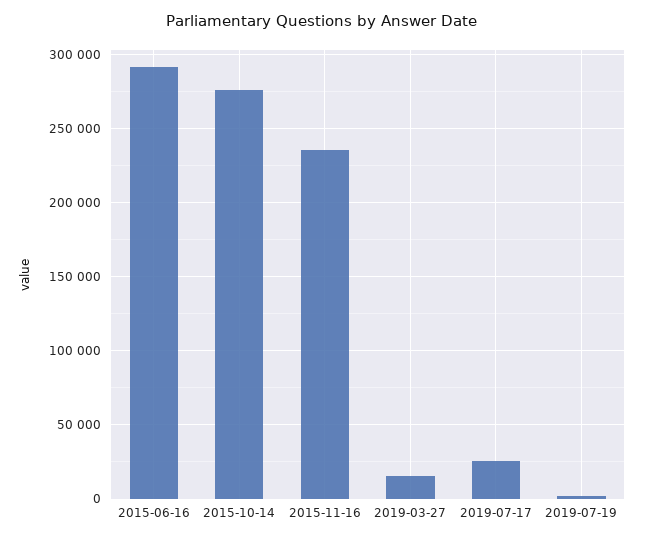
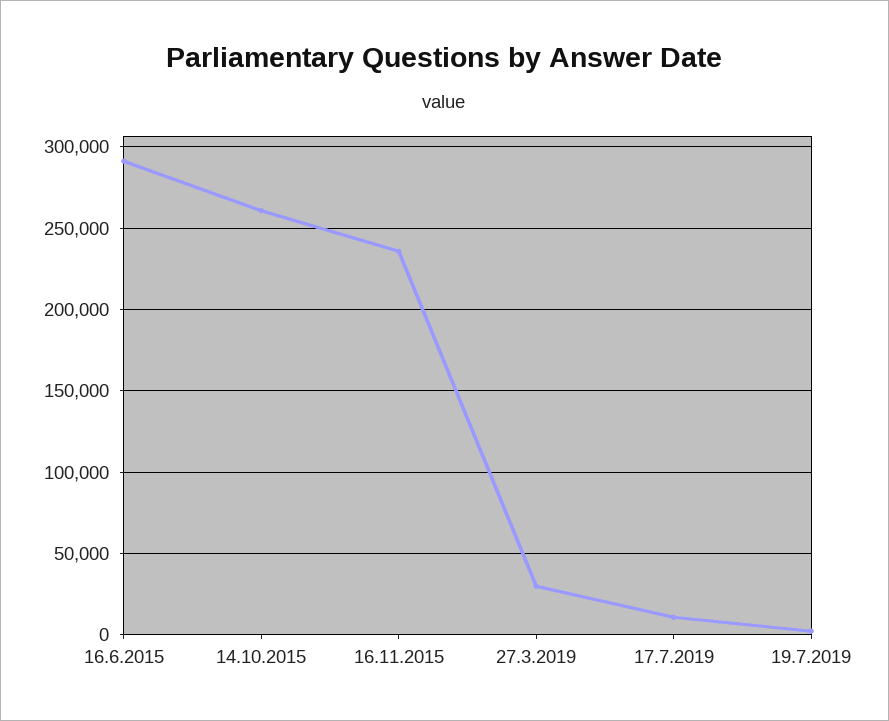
2015-10-14: 275000 -> 260000
2019-03-27: 15000 -> 30000
2019-07-17: 25000 -> 10000

